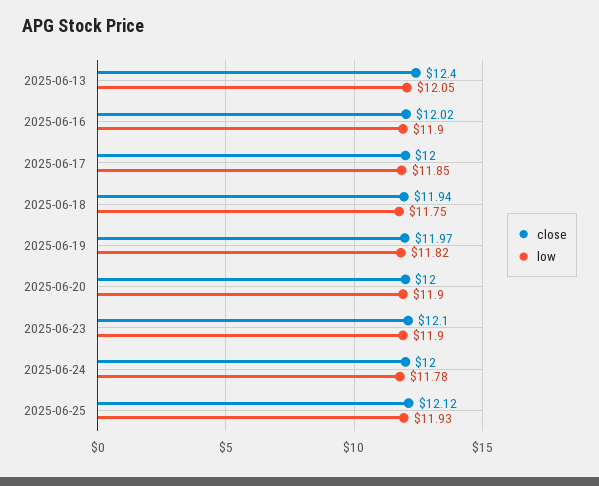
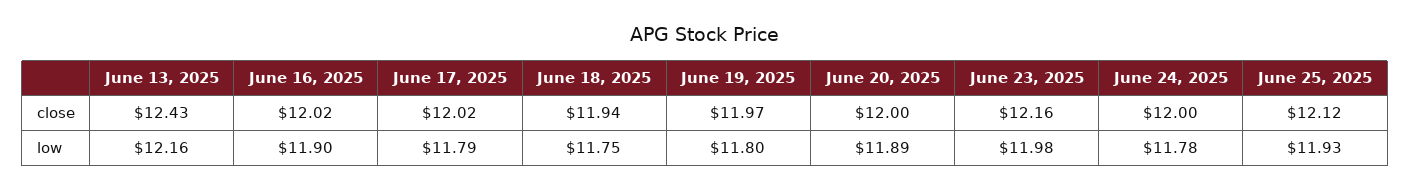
close, 2025-06-13: 12.4 -> 12.43
low, 2025-06-13: 12.05 -> 12.16
close, 2025-06-17: 12 -> 12.02
low, 2025-06-17: 11.85 -> 11.79
low, 2025-06-19: 11.82 -> 11.8
low, 2025-06-20: 11.9 -> 11.89
close, 2025-06-23: 12.1 -> 12.16
low, 2025-06-23: 11.9 -> 11.98

